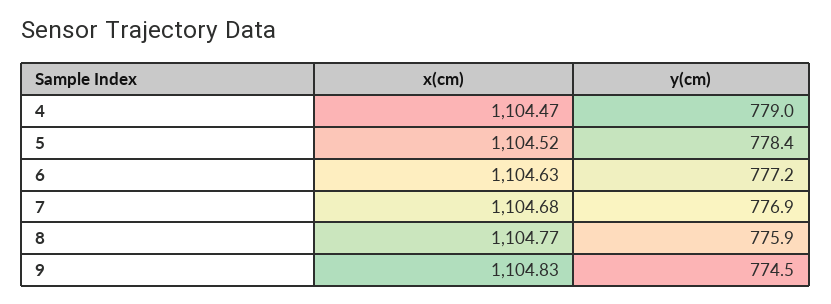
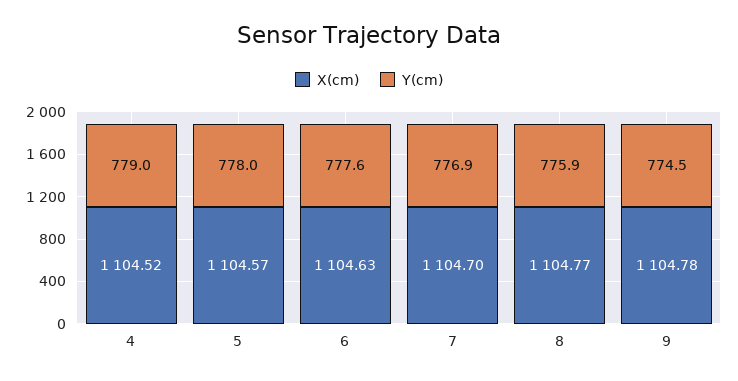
x(cm), 4: 1104.47 -> 1104.52
x(cm), 5: 1104.52 -> 1104.57
y(cm), 5: 778.4 -> 778
y(cm), 6: 777.2 -> 777.6
x(cm), 7: 1104.68 -> 1104.7
x(cm), 9: 1104.83 -> 1104.78

